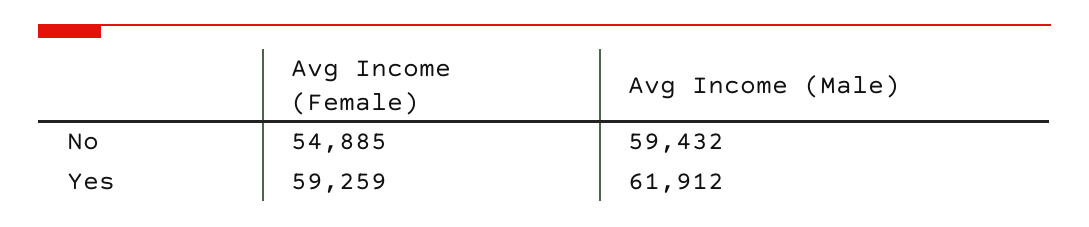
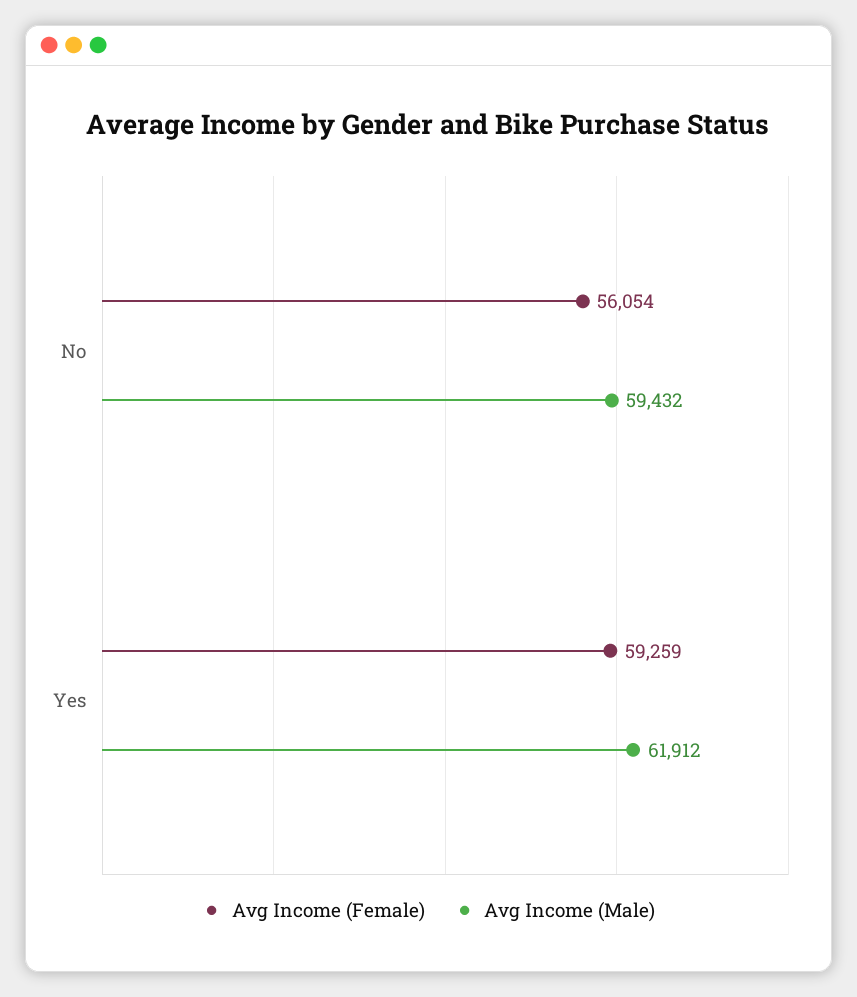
Avg Income (Female), No: 54885 -> 56054

